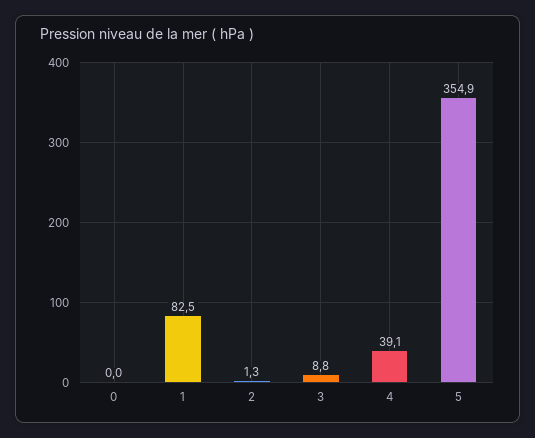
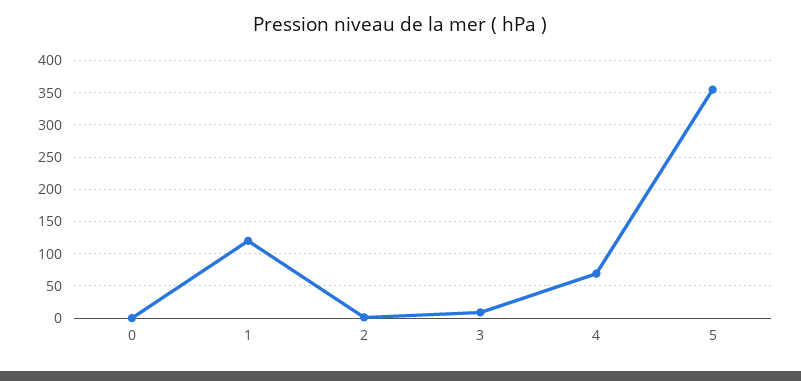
1: 82.5 -> 120
4: 39.1 -> 70

